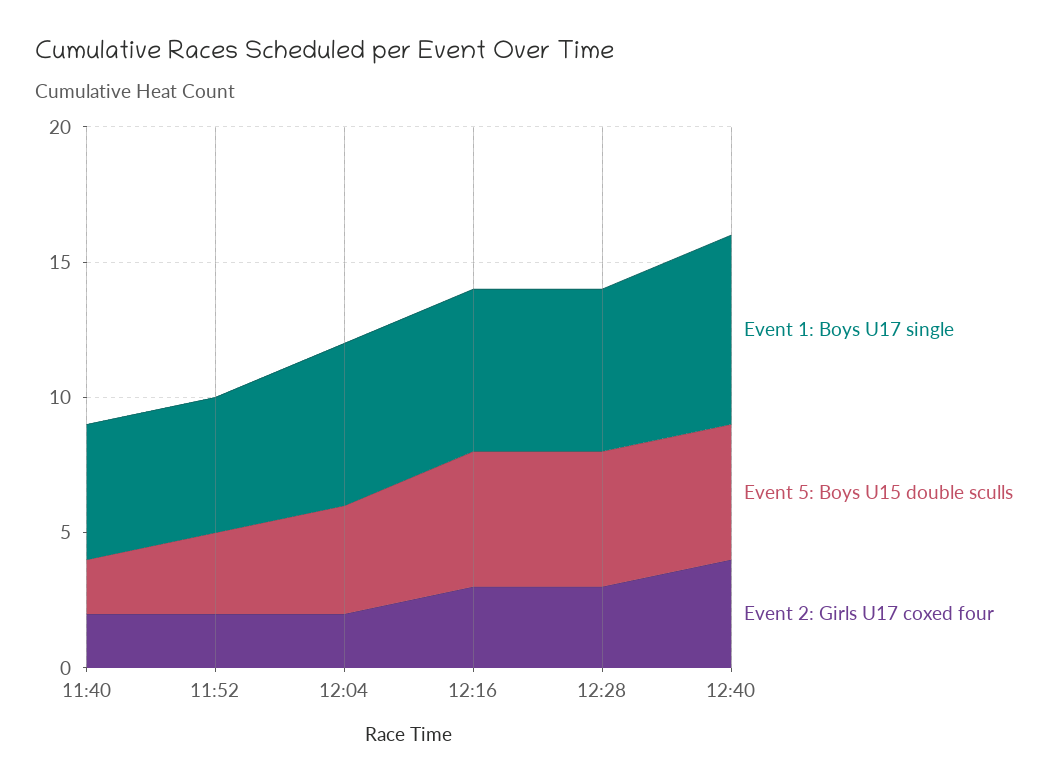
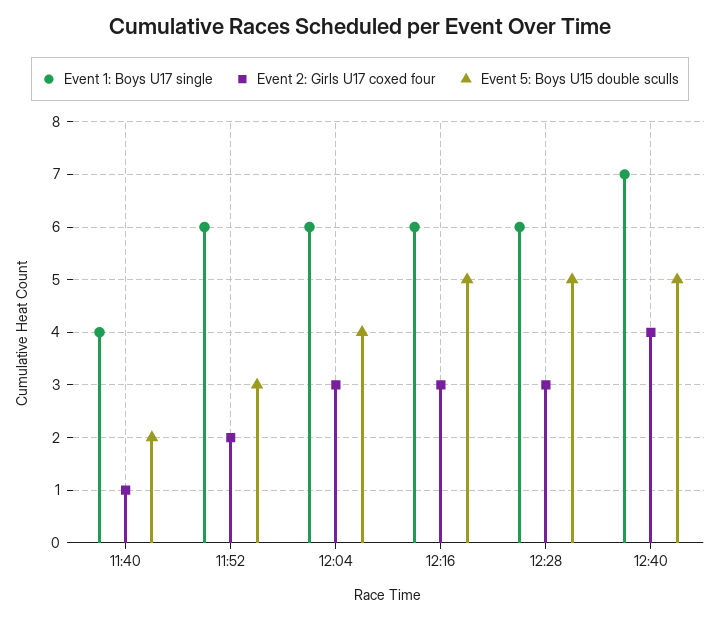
Event 1: Boys U17 single, 11:40: 5 -> 4
Event 2: Girls U17 coxed four, 11:40: 2 -> 1
Event 1: Boys U17 single, 11:52: 5 -> 6
Event 2: Girls U17 coxed four, 12:04: 2 -> 3

